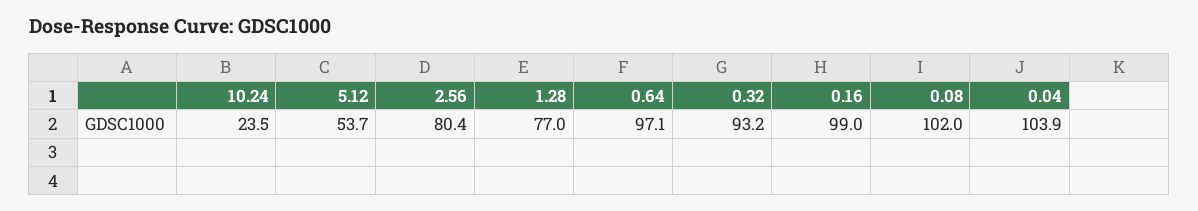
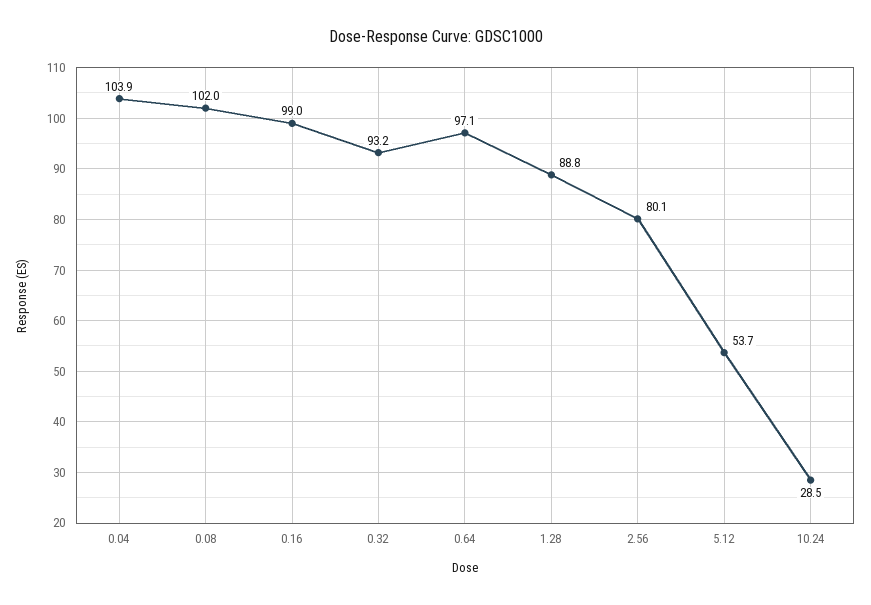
10.24: 23.5 -> 28.5
2.56: 80.4 -> 80.1
1.28: 77 -> 88.8

